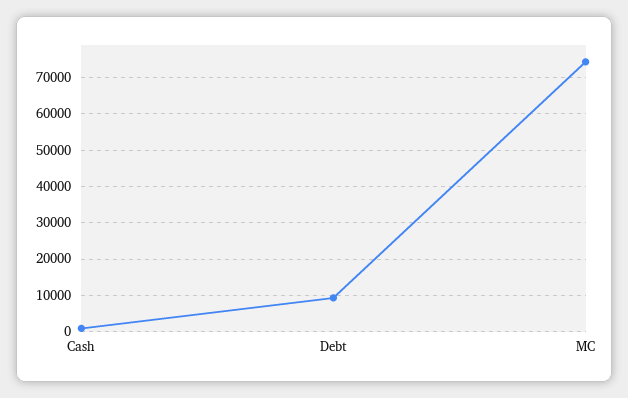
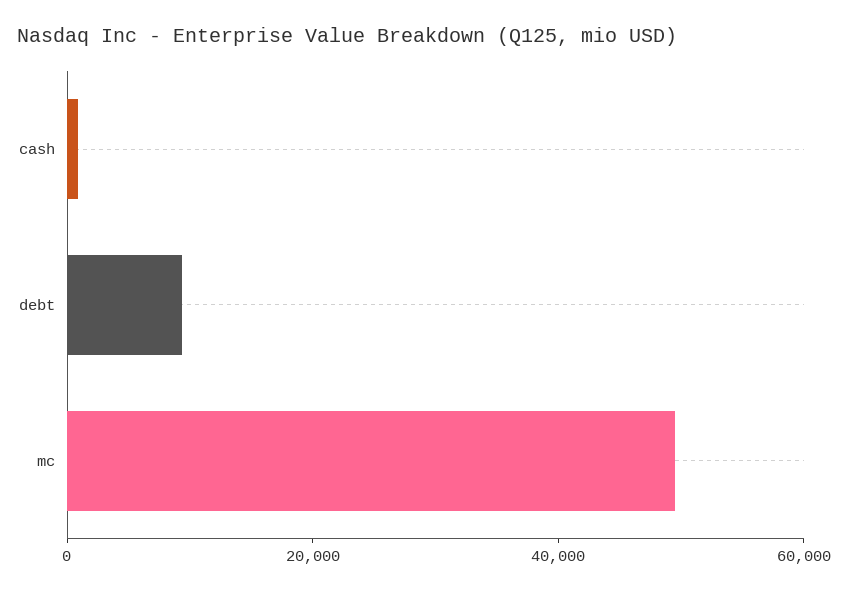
MC: 74000 -> 50000

